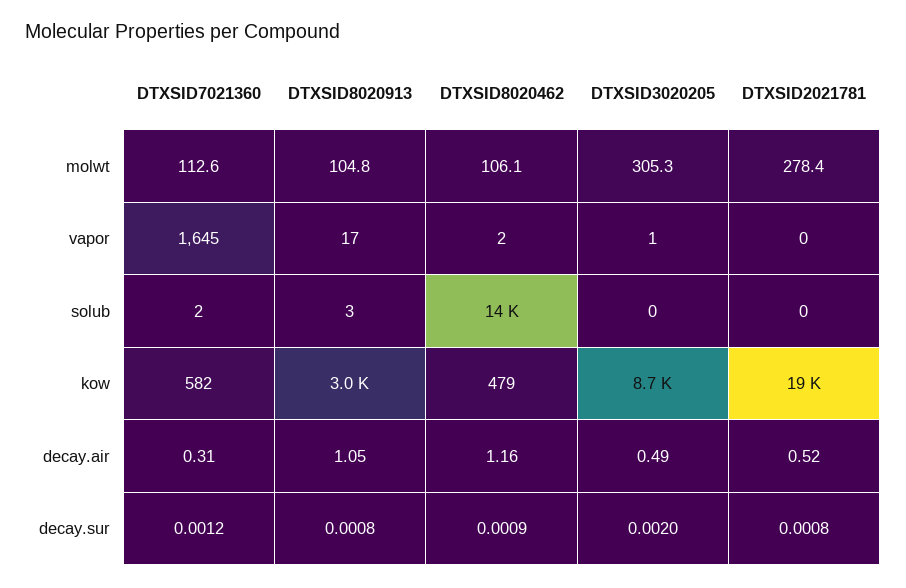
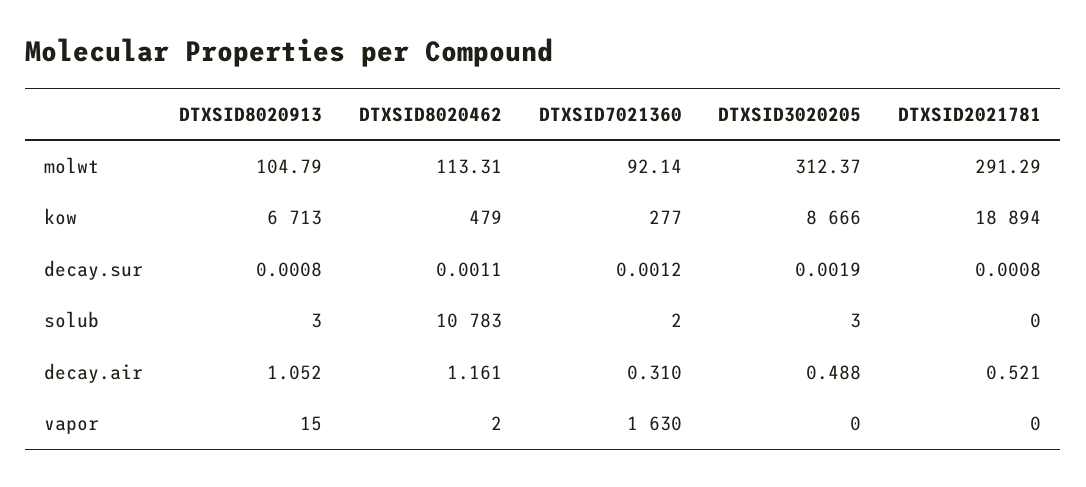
DTXSID7021360, molwt: 112.6 -> 92.14
DTXSID8020462, molwt: 106.1 -> 113.31
DTXSID3020205, molwt: 305.3 -> 312.37
DTXSID2021781, molwt: 278.4 -> 291.29
DTXSID7021360, vapor: 1645 -> 1630
DTXSID8020913, vapor: 17 -> 15
DTXSID3020205, vapor: 1 -> 0
DTXSID8020462, solub: 14000 -> 10783
DTXSID3020205, solub: 0 -> 3
DTXSID7021360, kow: 582 -> 277
DTXSID8020913, kow: 3000 -> 6713
DTXSID8020462, decay.sur: 0.0009 -> 0.0011
DTXSID3020205, decay.sur: 0.002 -> 0.0019

